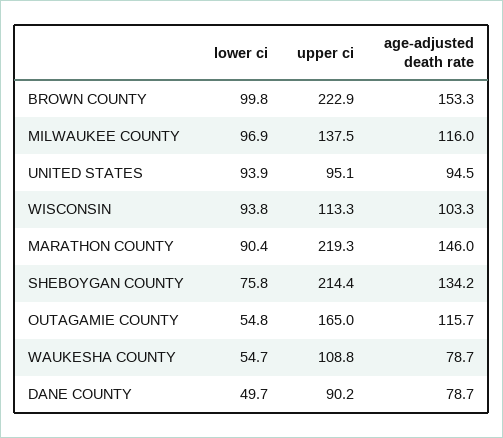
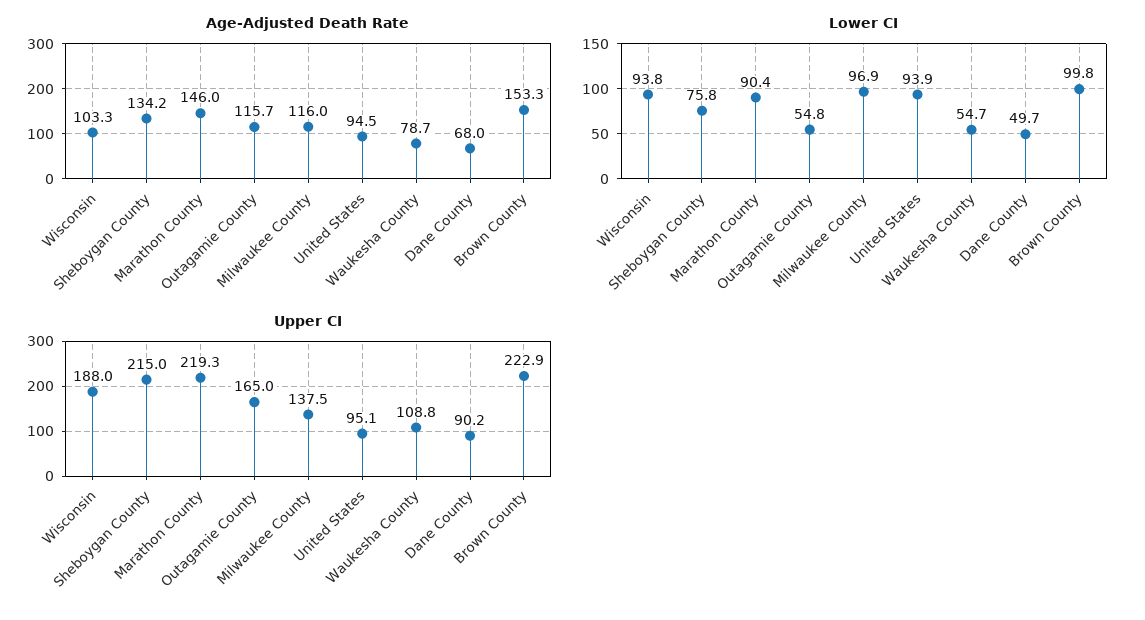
upper ci, WISCONSIN: 113.3 -> 188
upper ci, SHEBOYGAN COUNTY: 214.4 -> 215
age-adjusted death rate, DANE COUNTY: 78.7 -> 68

